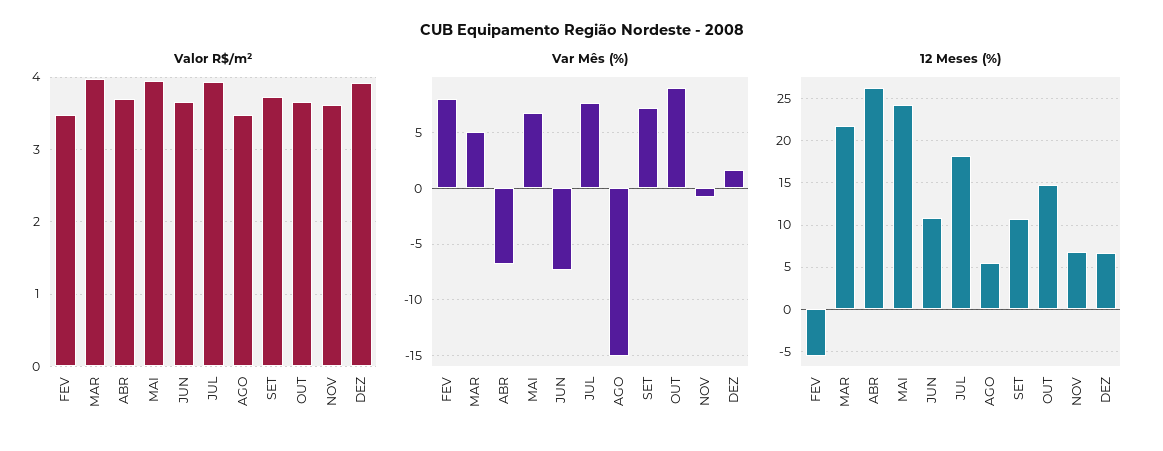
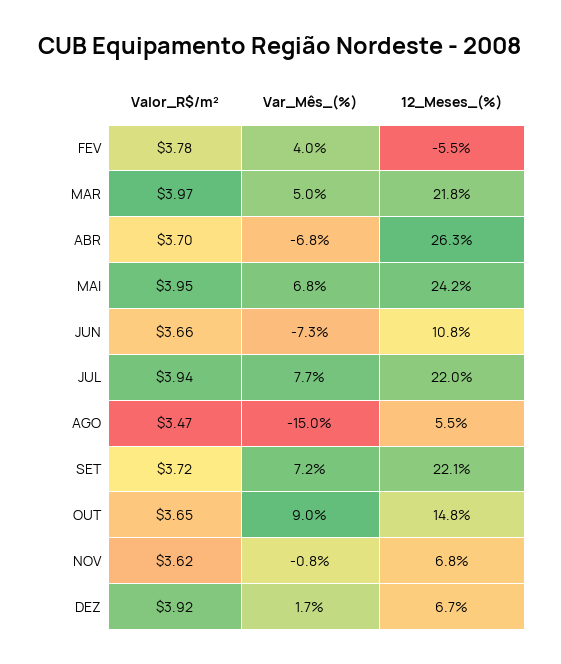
Valor R$/m², FEV: 3.5 -> 3.78
Var Mês (%), FEV: 8 -> 4
12 Meses (%), JUL: 18 -> 22
12 Meses (%), SET: 11 -> 22.1

